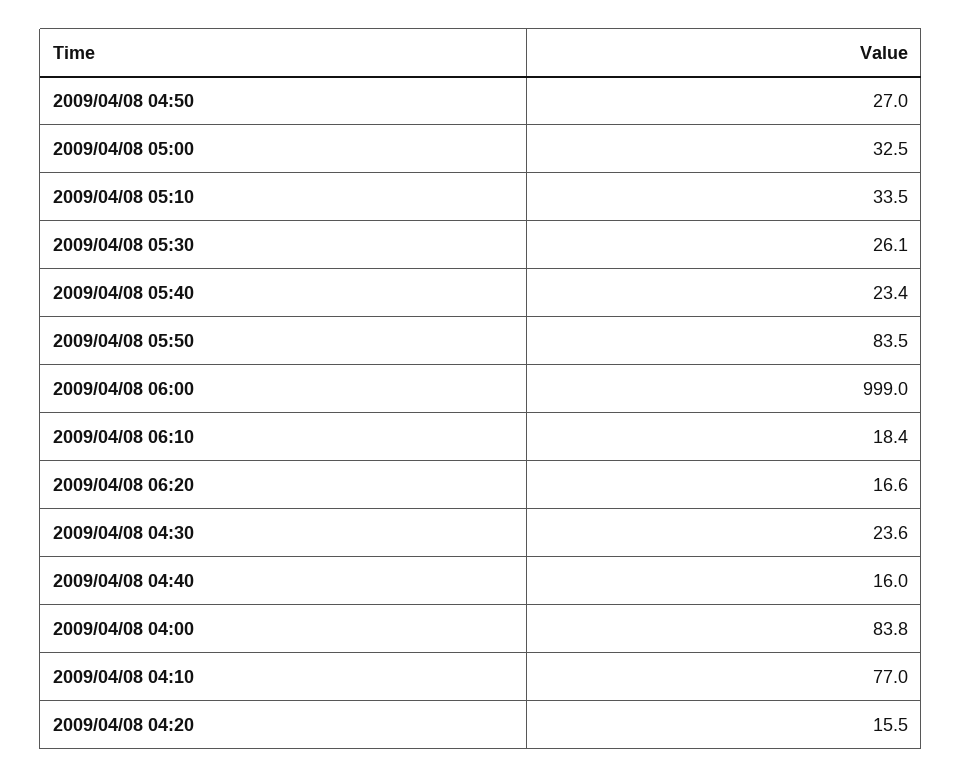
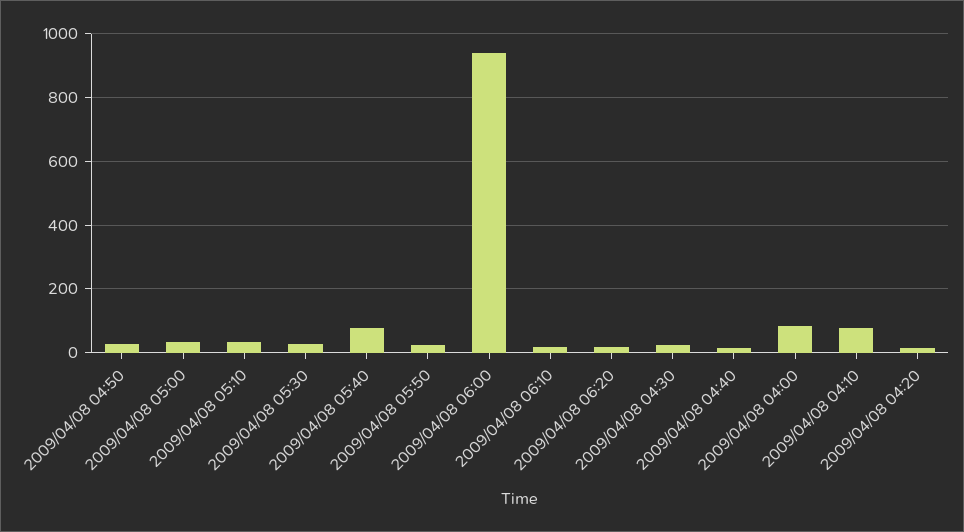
2009/04/08 05:40: 23.4 -> 80
2009/04/08 05:50: 83.5 -> 20
2009/04/08 06:00: 999 -> 940

